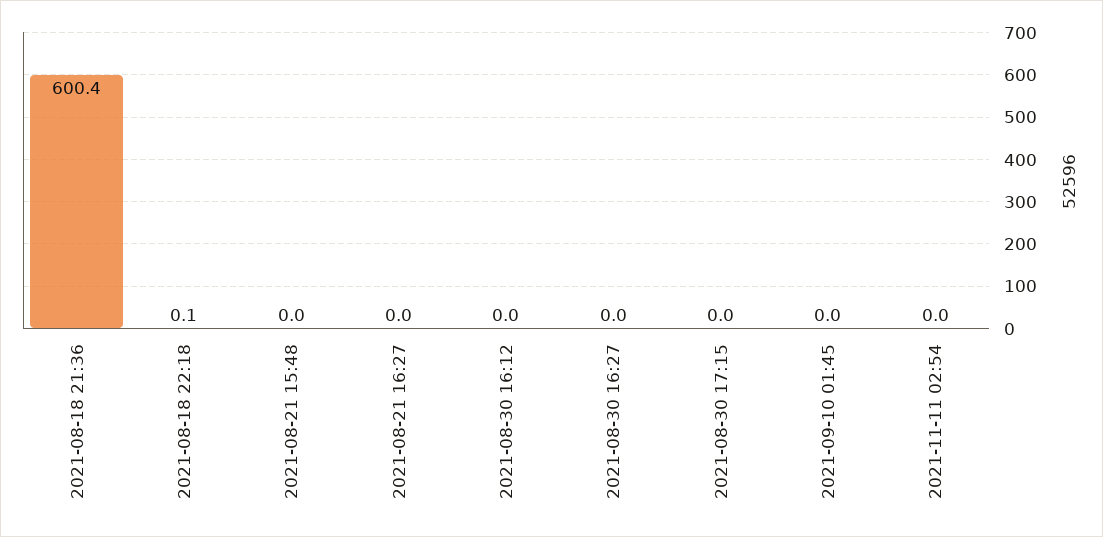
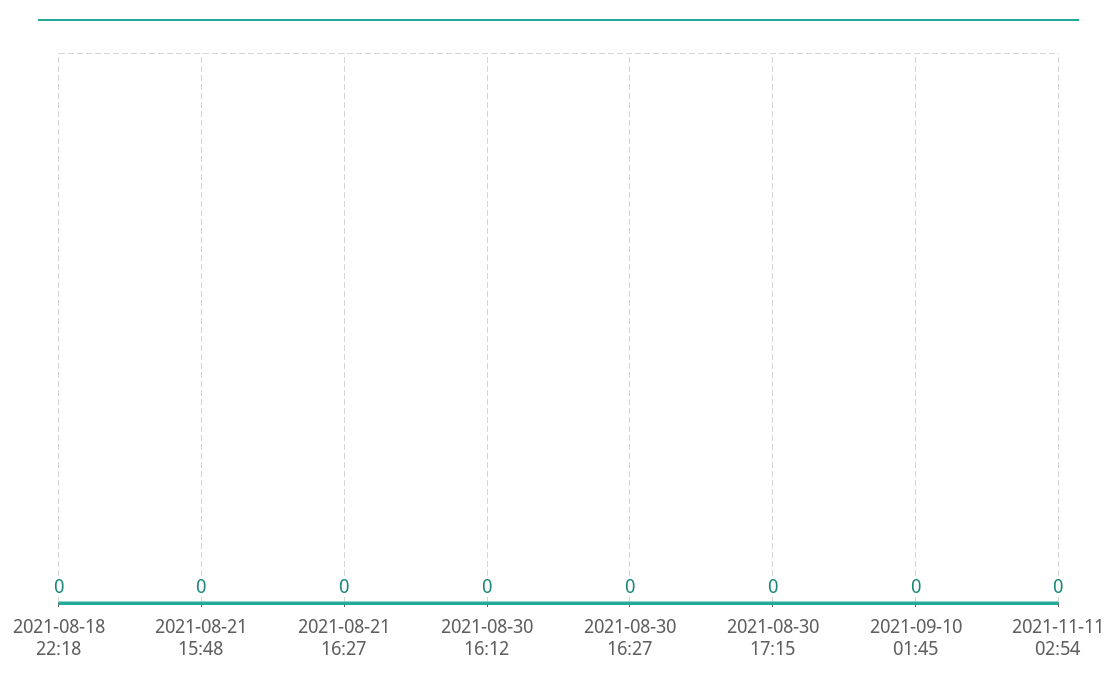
2021-08-18 21:36: 600.4 -> none
2021-08-18 22:18: 0.1 -> 0

